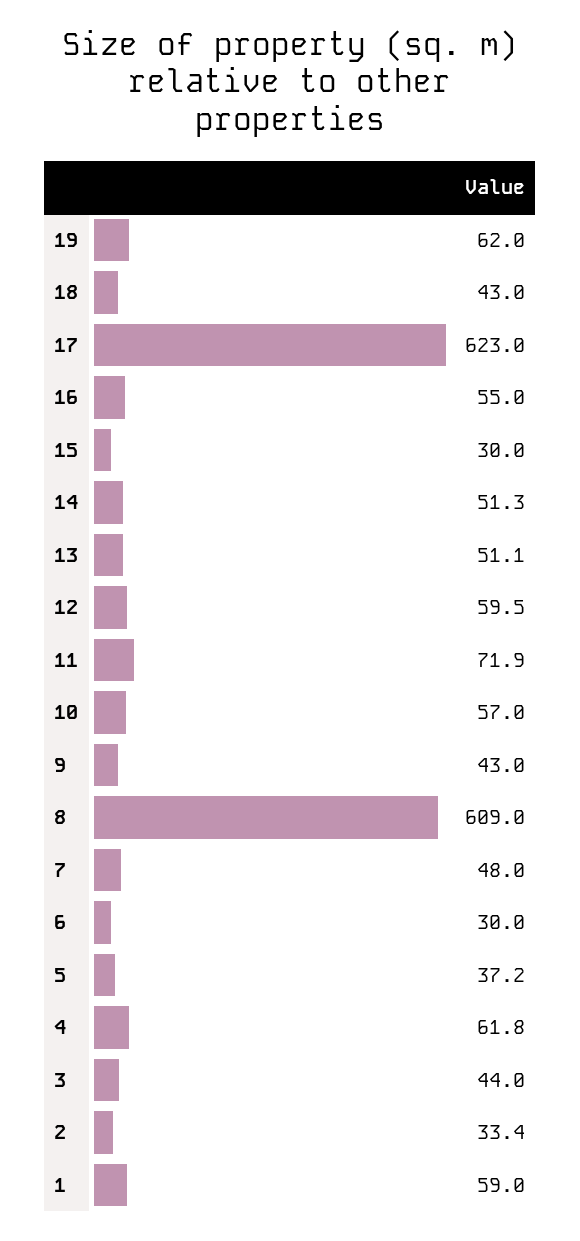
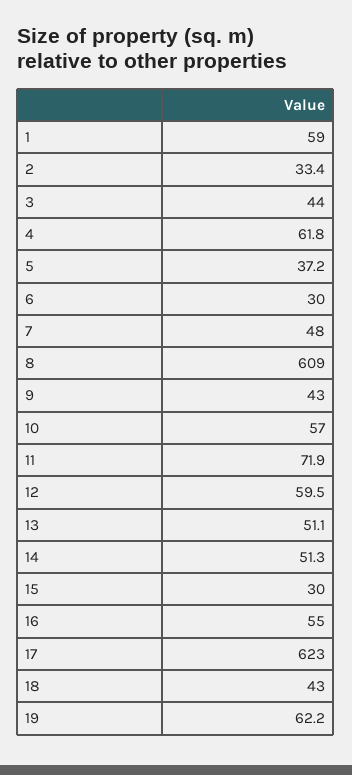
19: 62 -> 62.2

